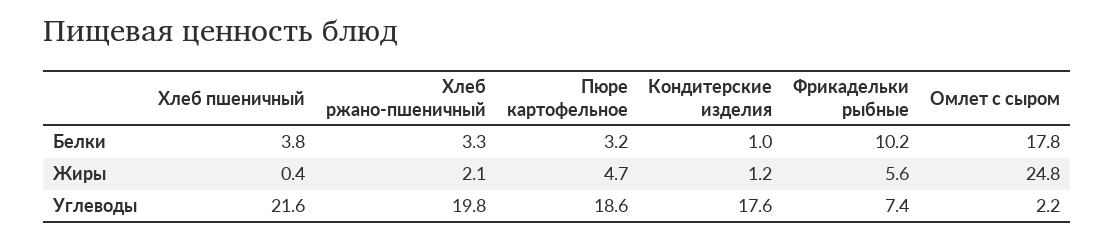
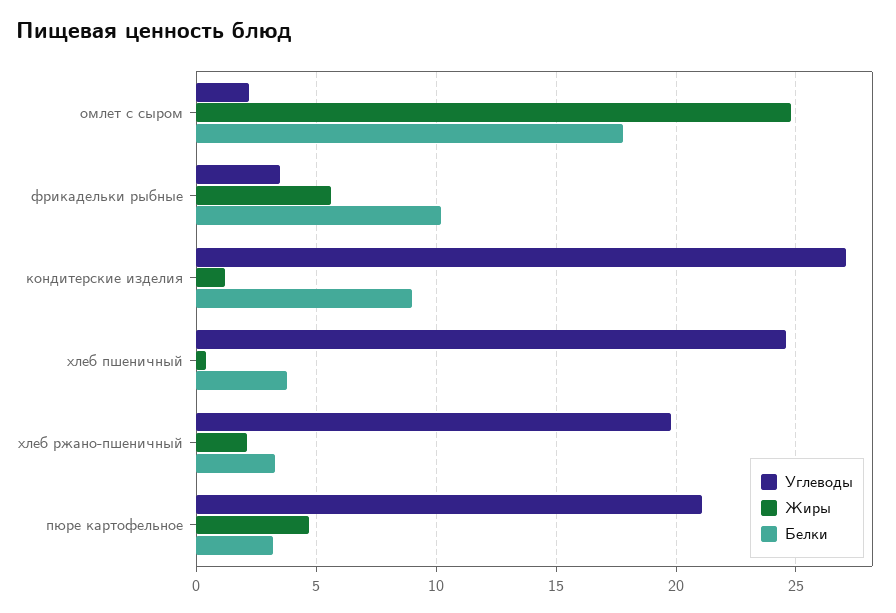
Белки, Кондитерские изделия: 1 -> 9
Углеводы, Хлеб пшеничный: 21.6 -> 24.5
Углеводы, Пюре картофельное: 18.6 -> 21
Углеводы, Кондитерские изделия: 17.6 -> 27
Углеводы, Фрикадельки рыбные: 7.4 -> 3.5

